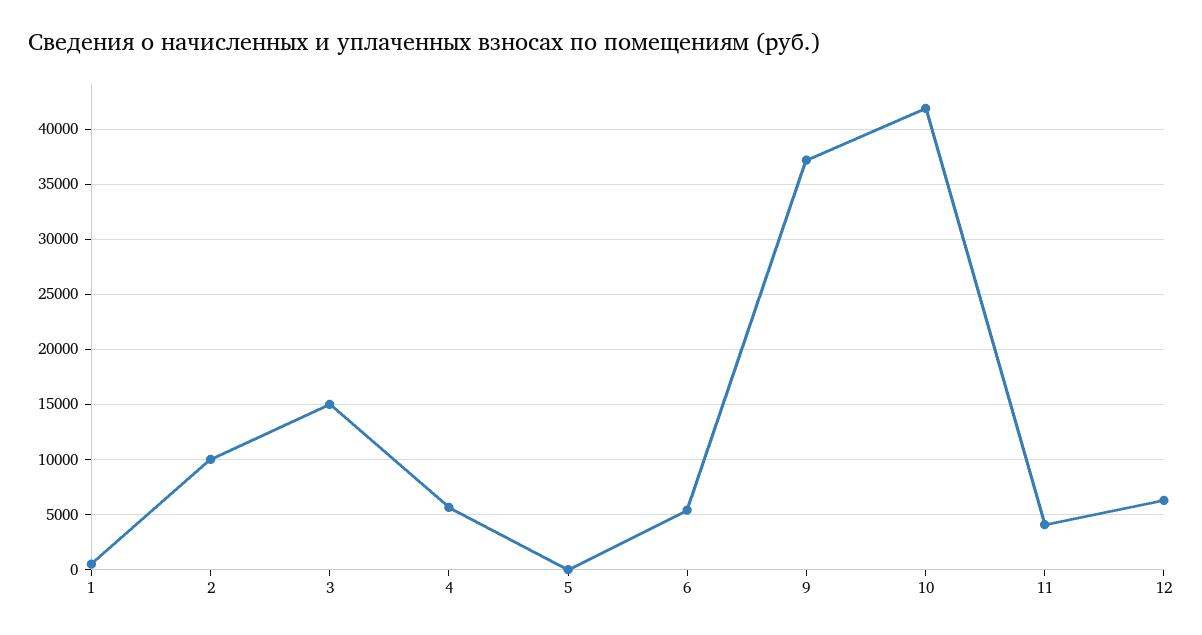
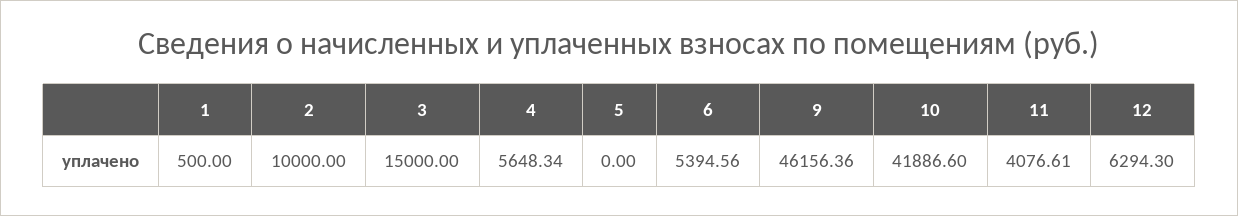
9: 37000 -> 46156.36

